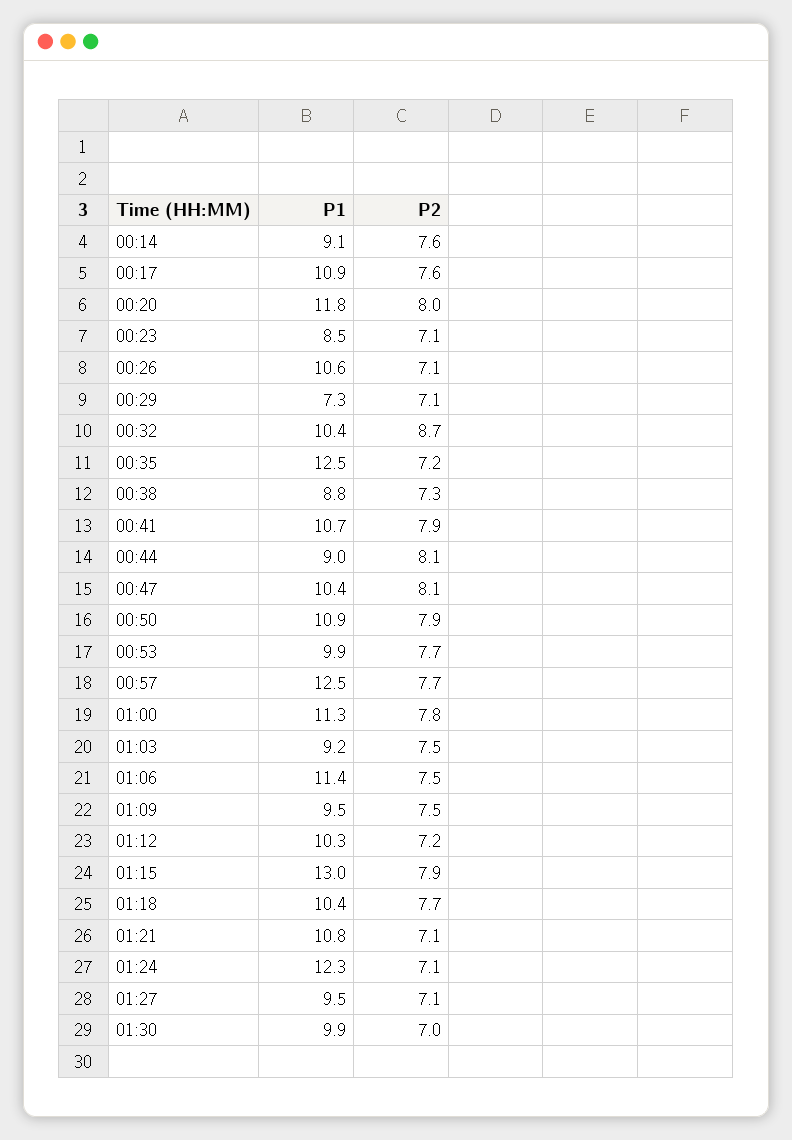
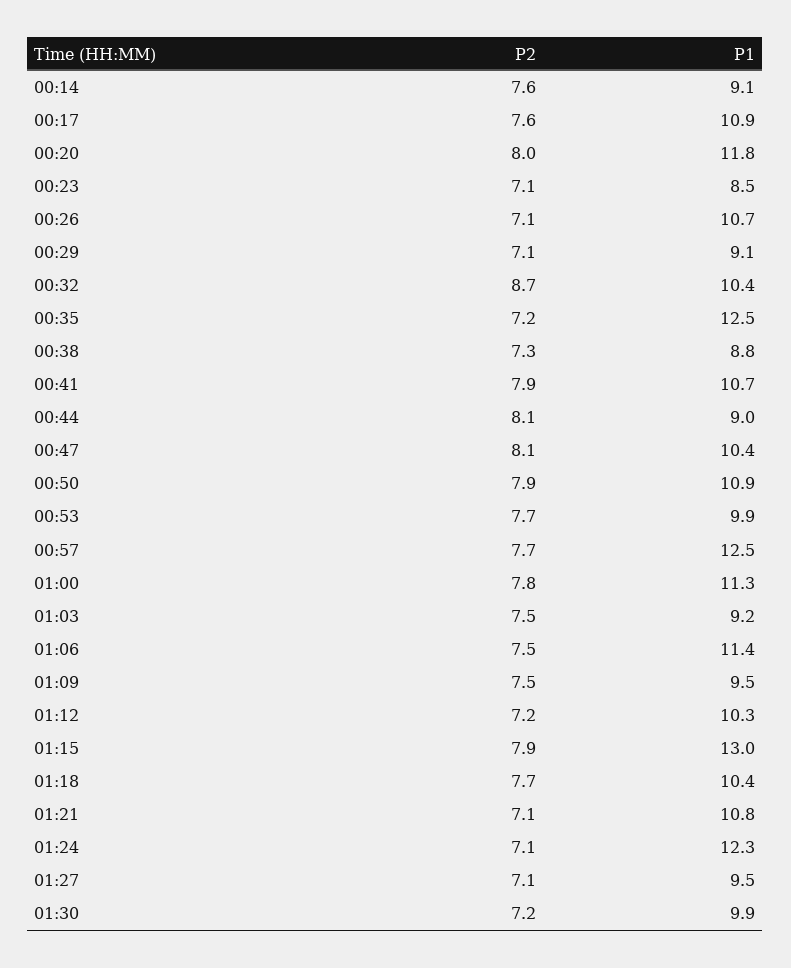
P1, 00:26: 10.6 -> 10.7
P1, 00:29: 7.3 -> 9.1
P2, 01:30: 7 -> 7.2

